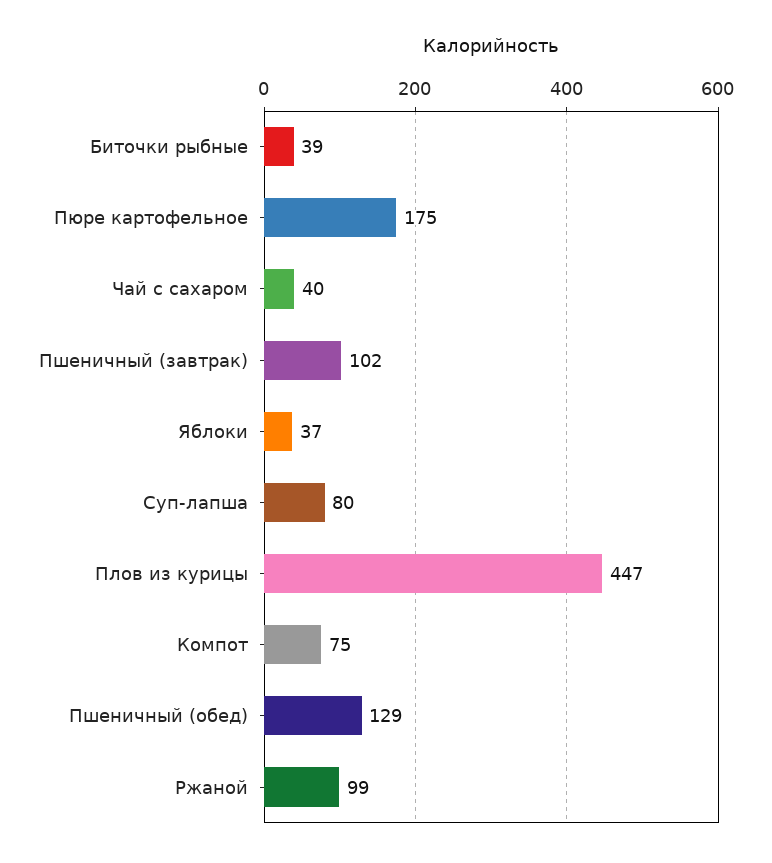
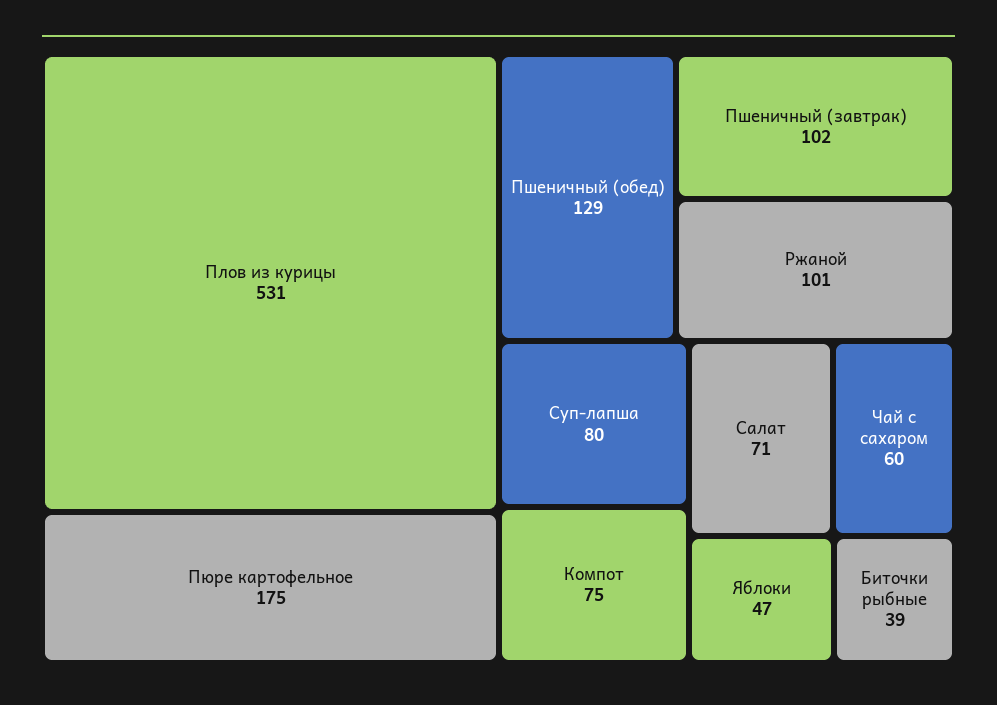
Чай с сахаром: 40 -> 60
Яблоки: 37 -> 47
Плов из курицы: 447 -> 531
Ржаной: 99 -> 101
Салат: none -> 71

